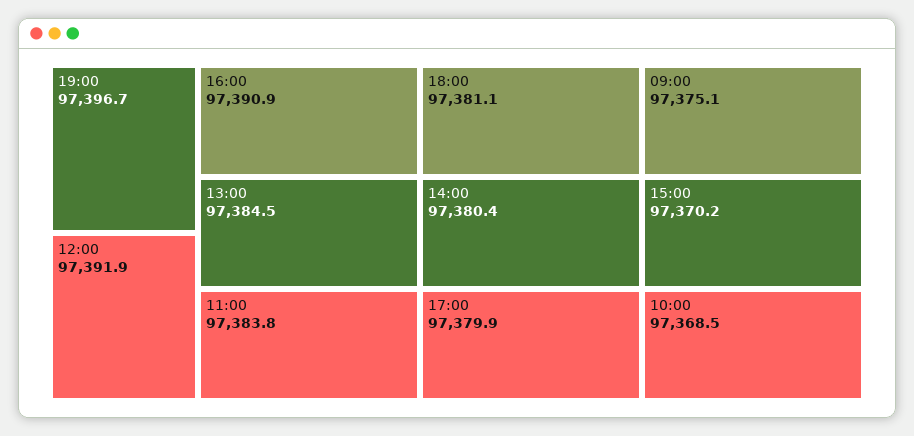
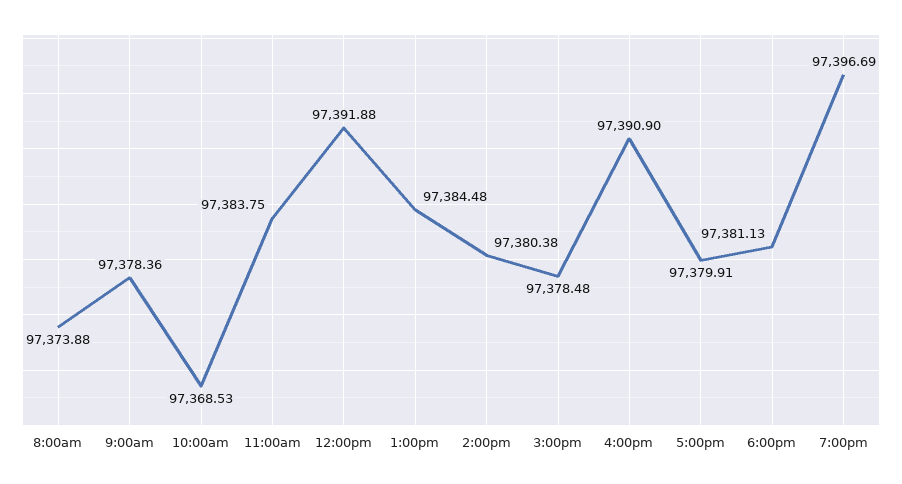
09:00: 97375.1 -> 97378.36
15:00: 97370.2 -> 97378.48
8:00am: none -> 97373.88

